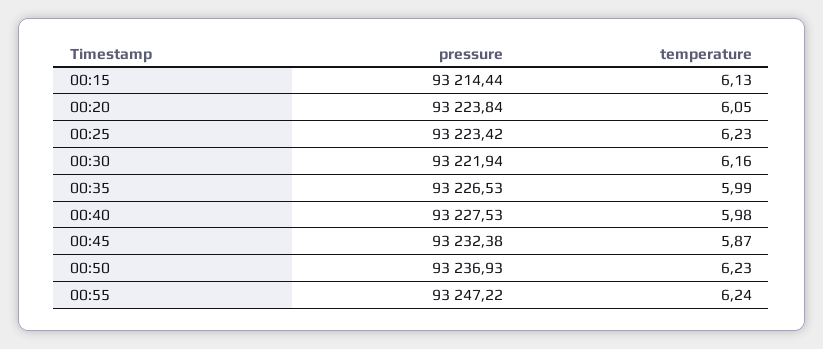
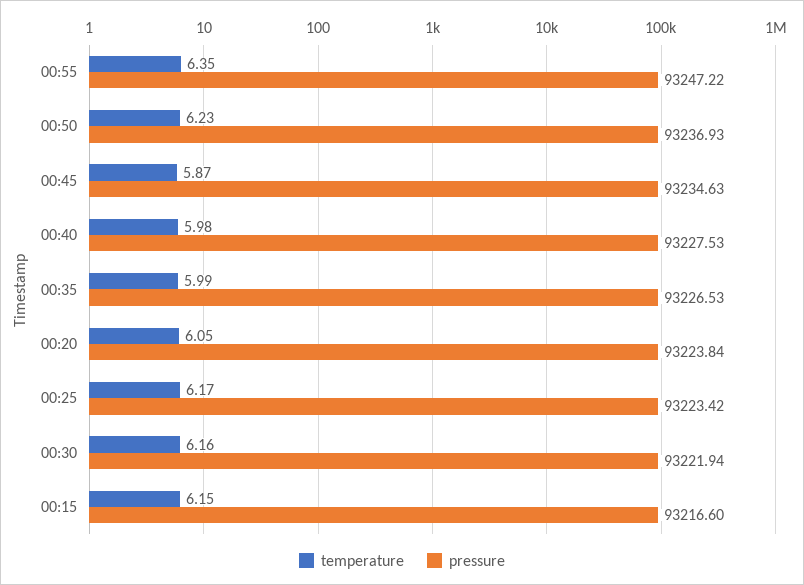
pressure, 00:15: 93214.44 -> 93216.6
temperature, 00:15: 6.13 -> 6.15
temperature, 00:25: 6.23 -> 6.17
pressure, 00:45: 93232.38 -> 93234.63
temperature, 00:55: 6.24 -> 6.35

